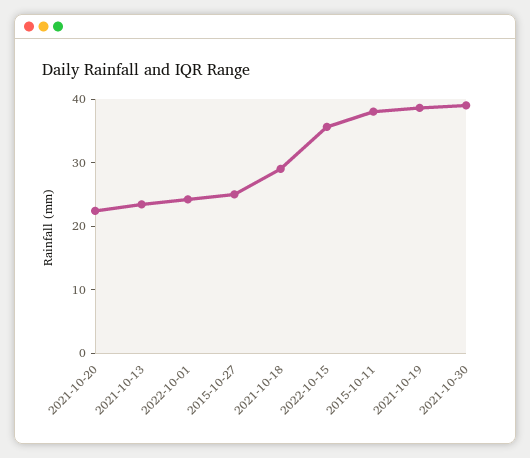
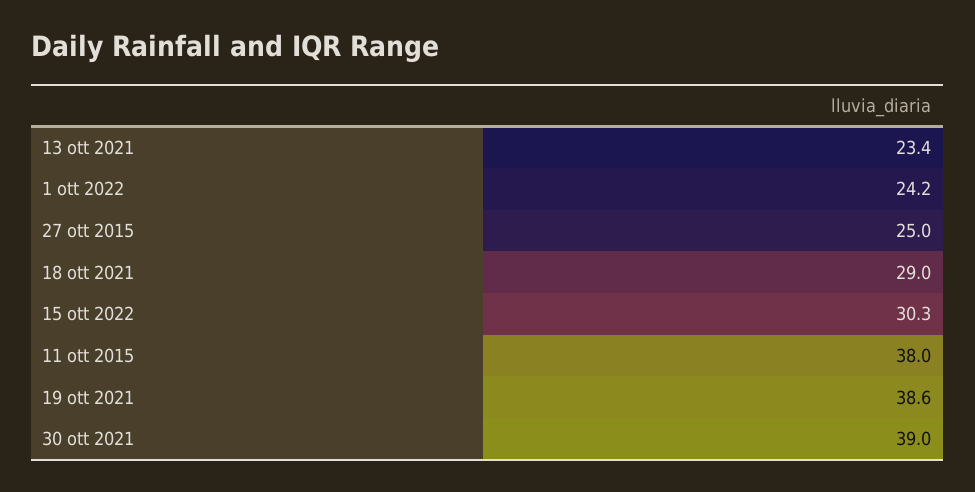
2021-10-20: 22 -> none
2022-10-15: 36 -> 30.3

